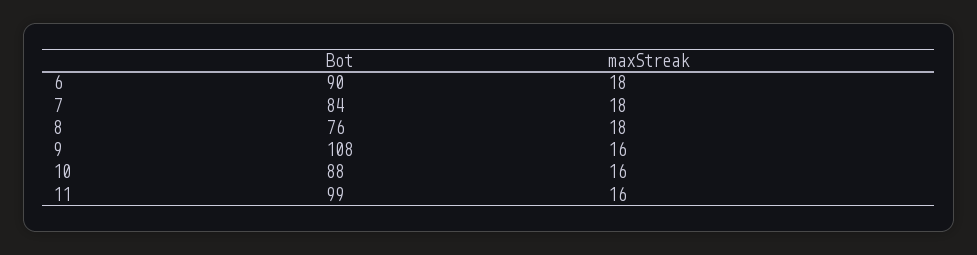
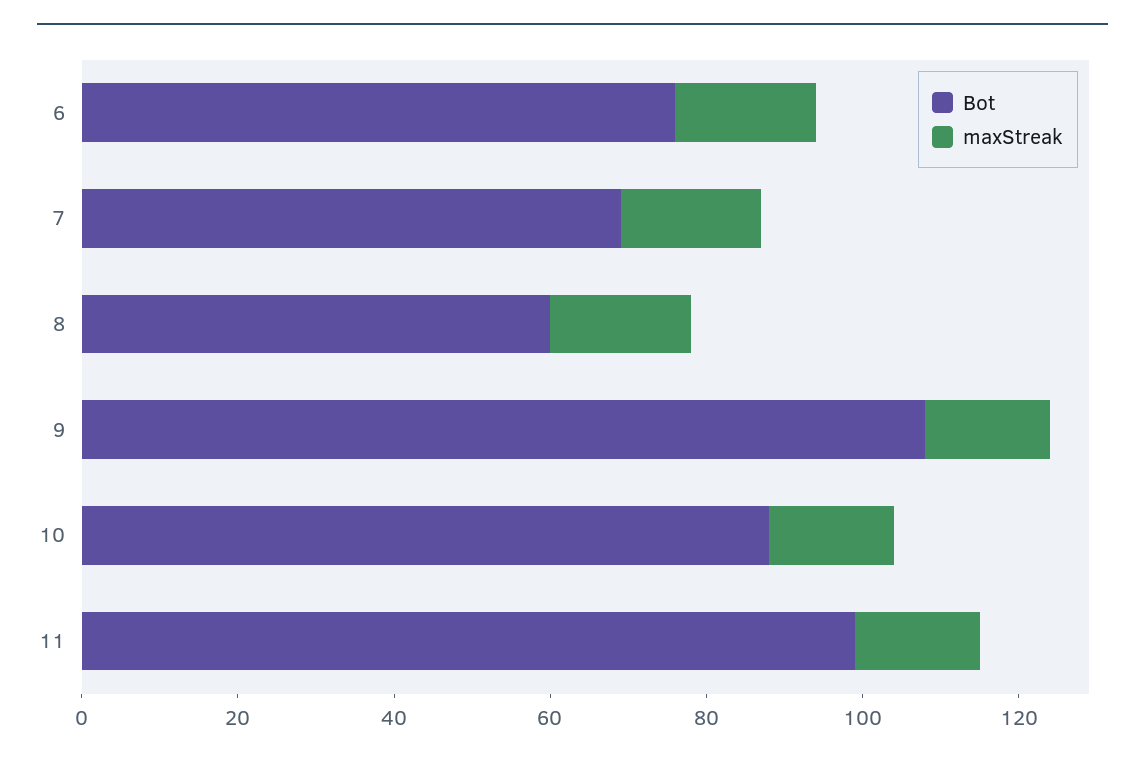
Bot, 6: 90 -> 75
Bot, 7: 84 -> 70
Bot, 8: 76 -> 60

